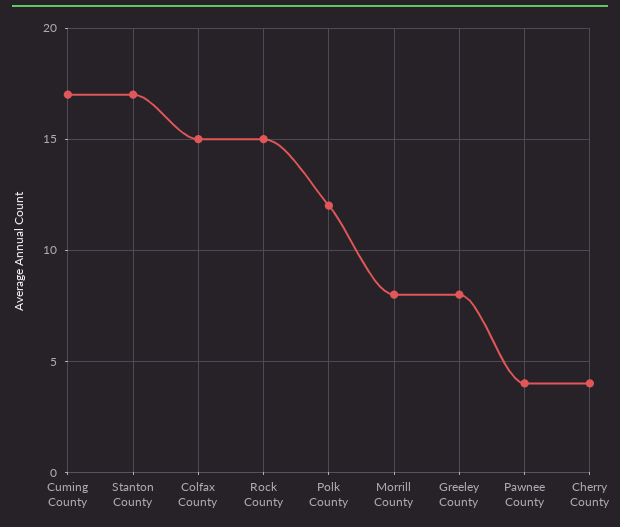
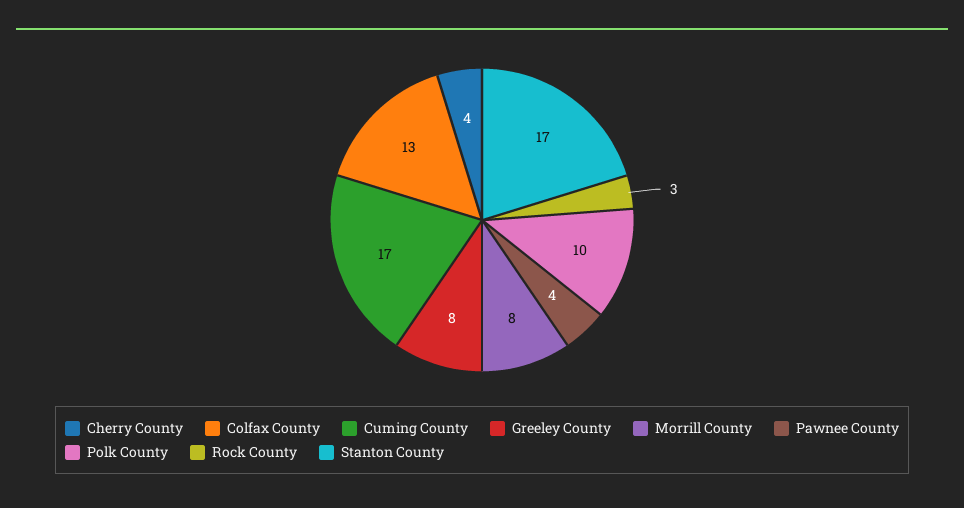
Colfax County: 15 -> 13
Rock County: 15 -> 3
Polk County: 12 -> 10

